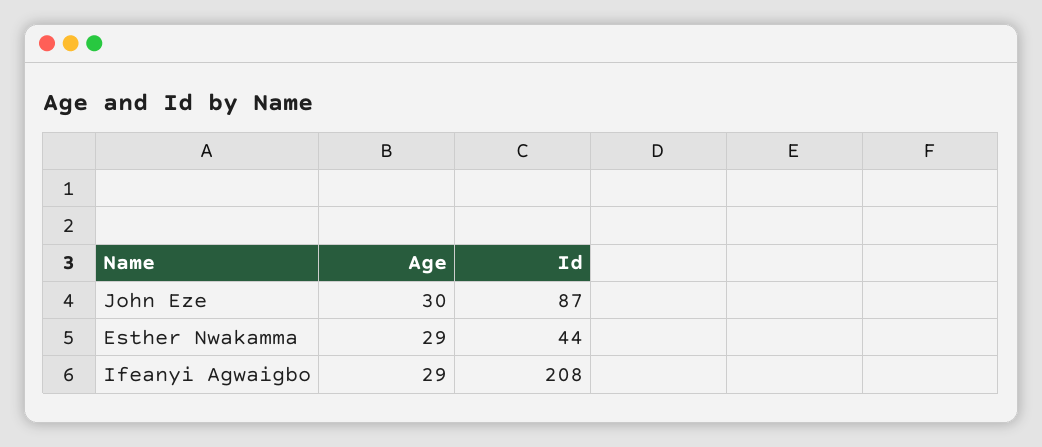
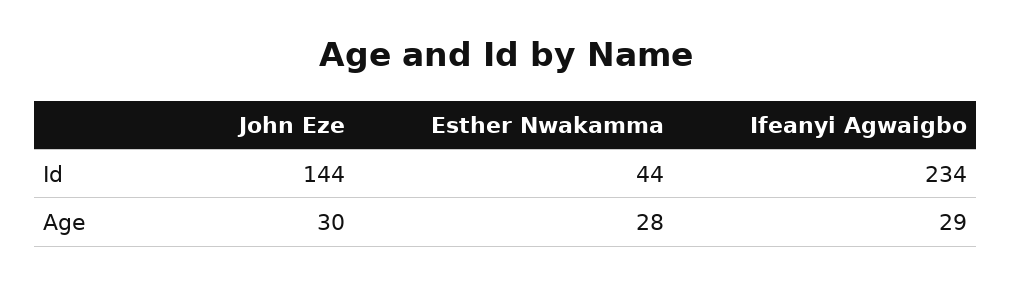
Id, John Eze: 87 -> 144
Age, Esther Nwakamma: 29 -> 28
Id, Ifeanyi Agwaigbo: 208 -> 234

